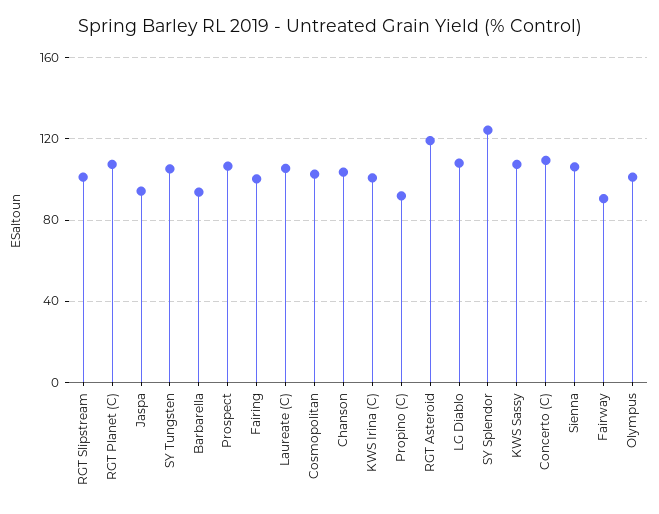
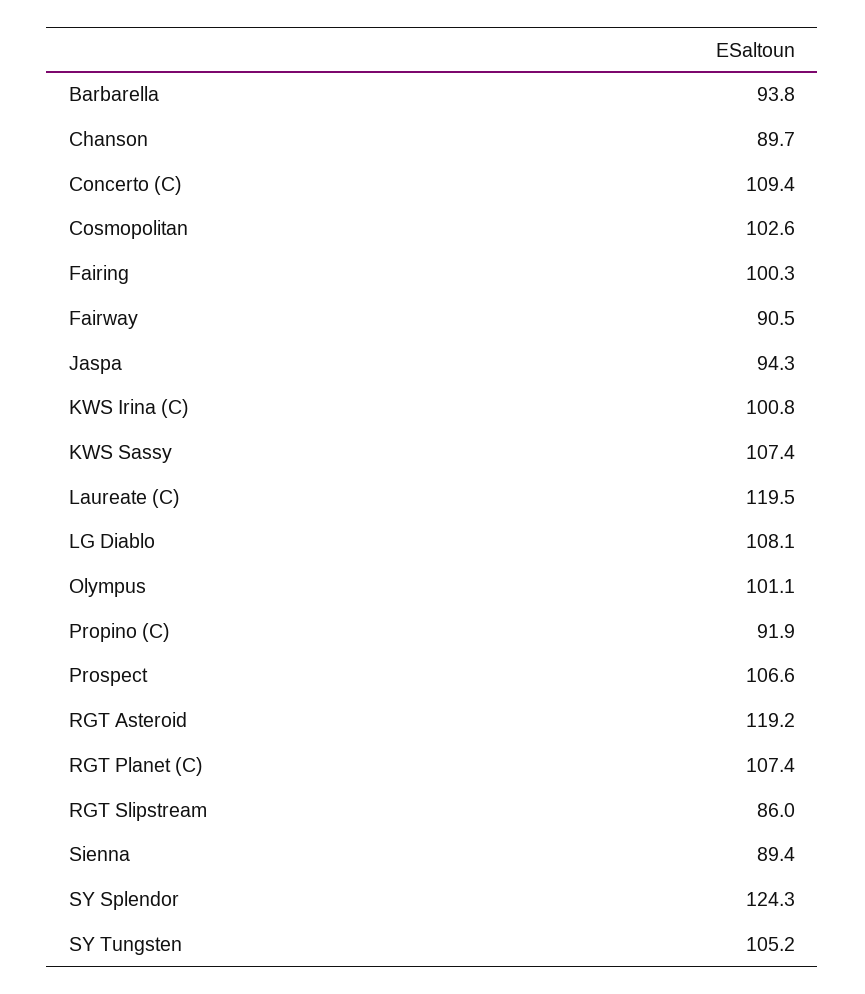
RGT Slipstream: 100 -> 86
Laureate (C): 105 -> 119.5
Chanson: 105 -> 89.7
Sienna: 105 -> 89.4

